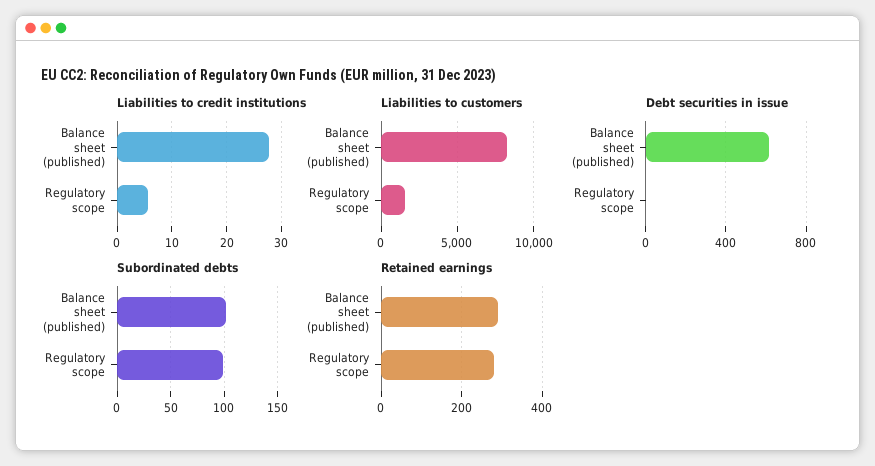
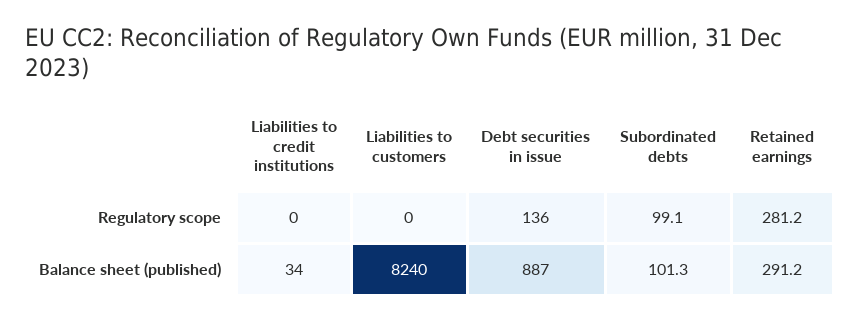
Liabilities to credit institutions, Balance sheet (published): 28 -> 34
Liabilities to credit institutions, Regulatory scope: 6 -> 0
Liabilities to customers, Regulatory scope: 1500 -> 0
Debt securities in issue, Balance sheet (published): 600 -> 887
Debt securities in issue, Regulatory scope: 0 -> 136

